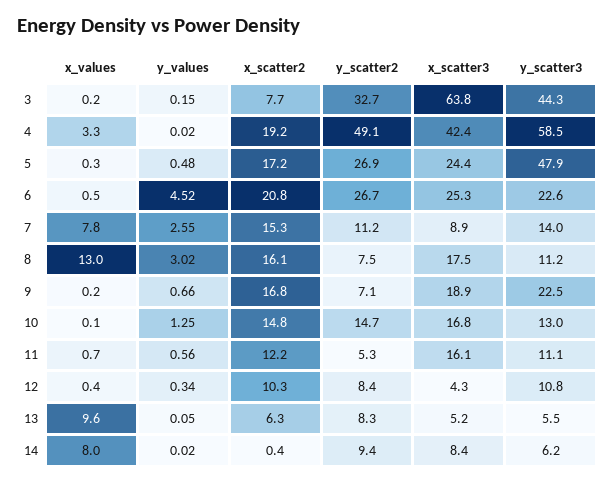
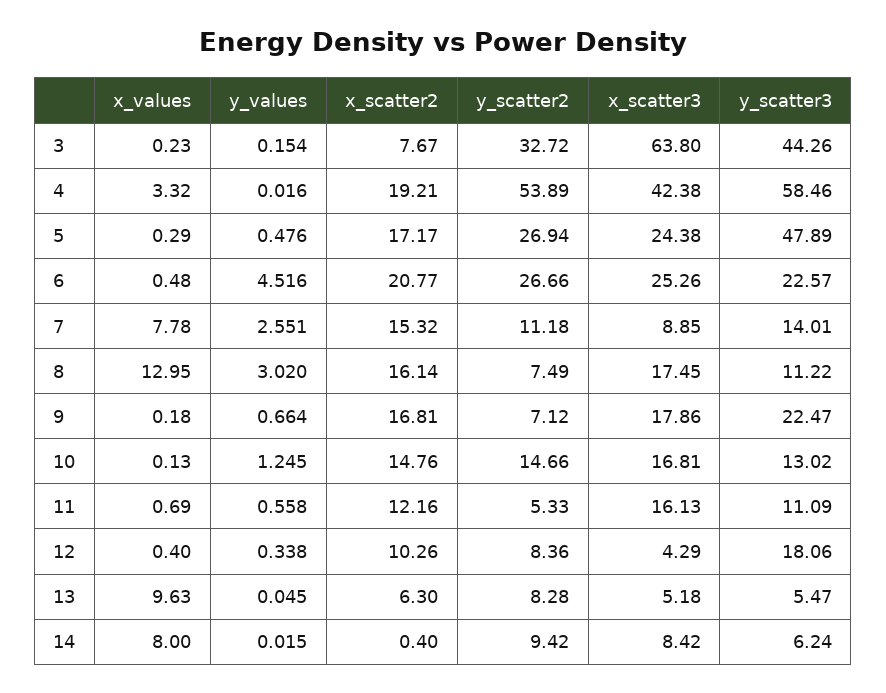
y_scatter2, 4: 49.1 -> 53.89
x_scatter3, 9: 18.9 -> 17.86
y_scatter3, 12: 10.8 -> 18.06

